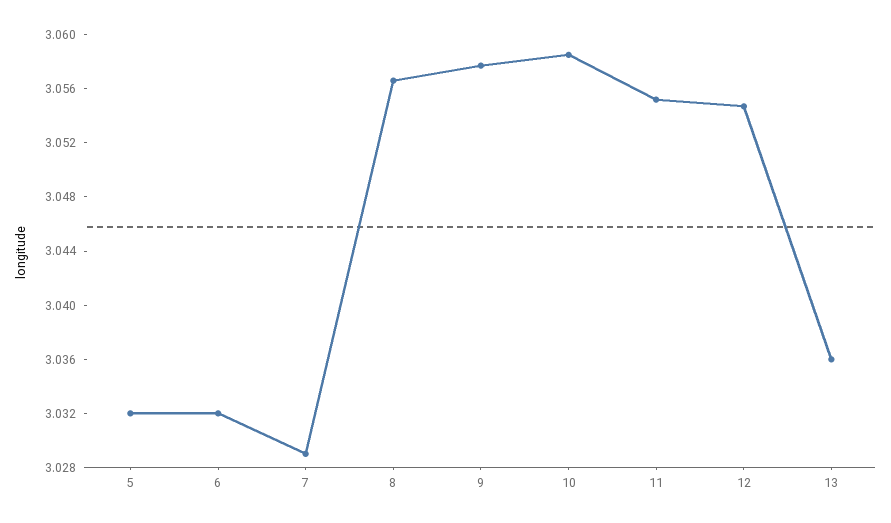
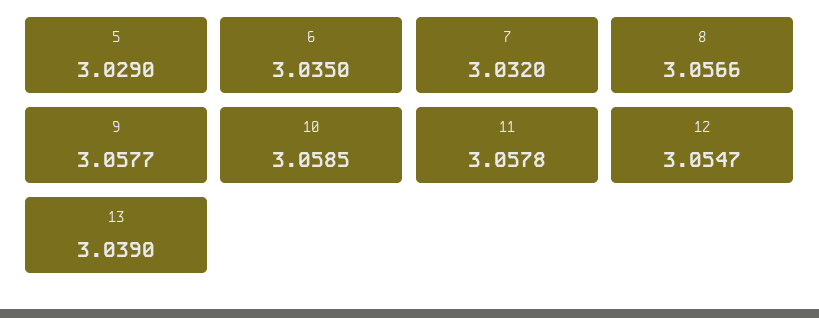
5: 3.032 -> 3.029
6: 3.032 -> 3.035
7: 3.029 -> 3.032
11: 3.055 -> 3.0578
13: 3.036 -> 3.039

